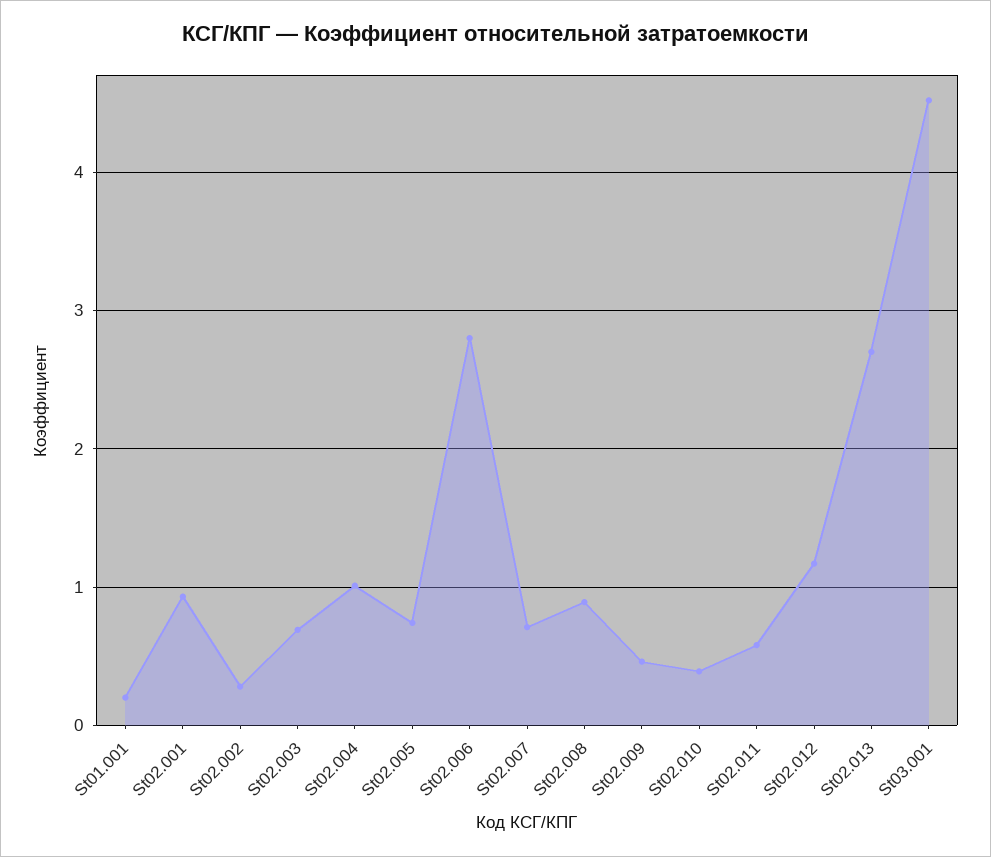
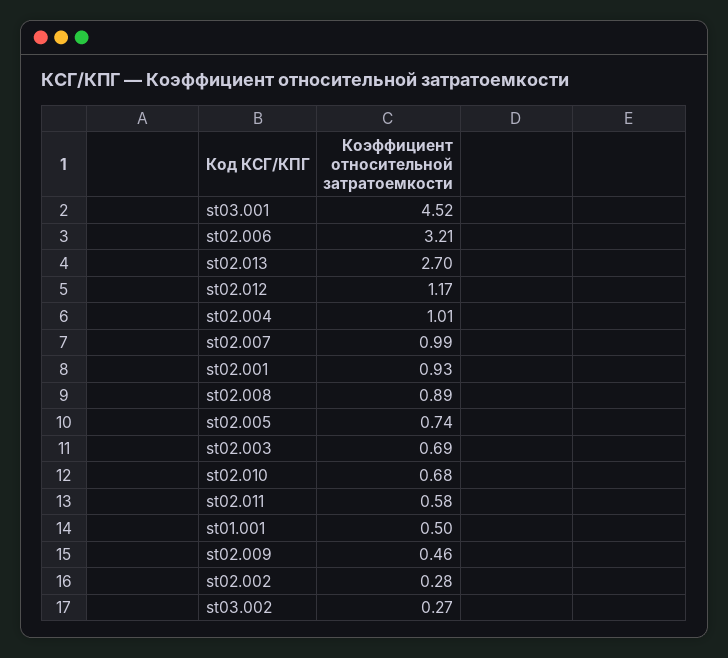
St01.001: 0.2 -> 0.5
St02.006: 2.8 -> 3.21
St02.007: 0.7 -> 0.99
St02.010: 0.4 -> 0.68
st03.002: none -> 0.27

